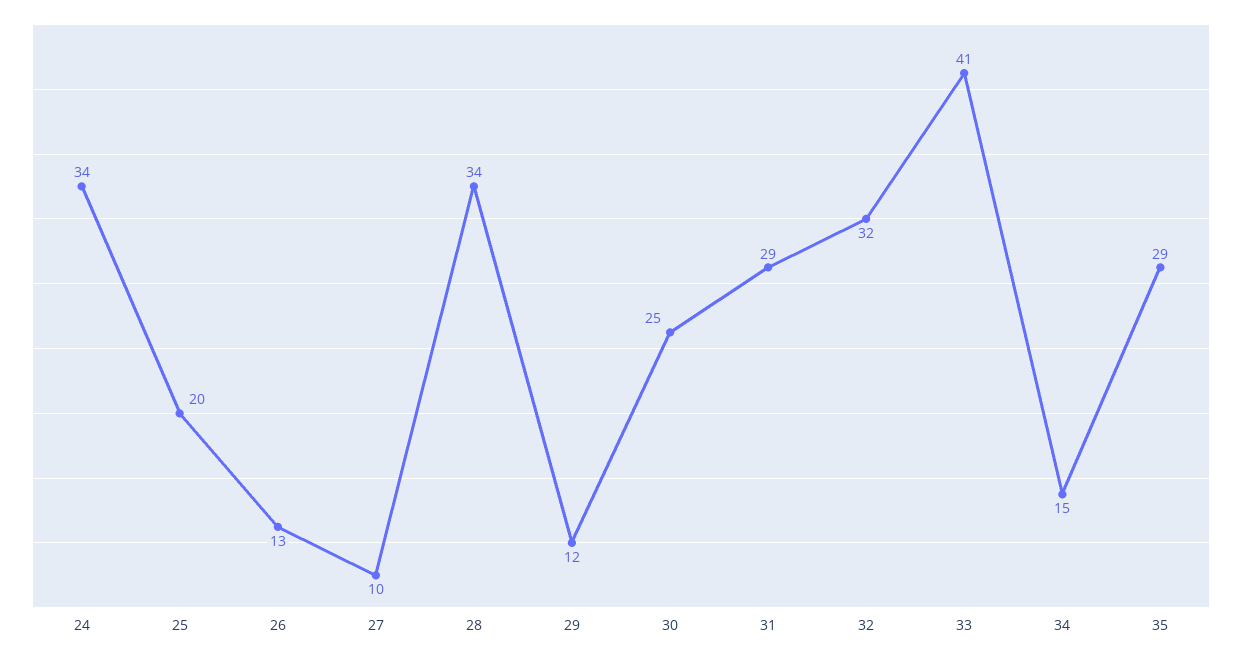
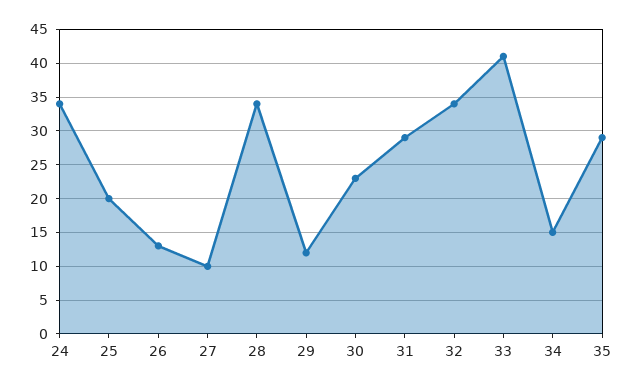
30: 25 -> 23
32: 32 -> 34

